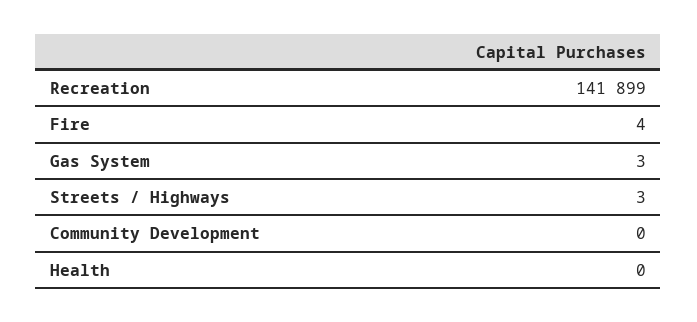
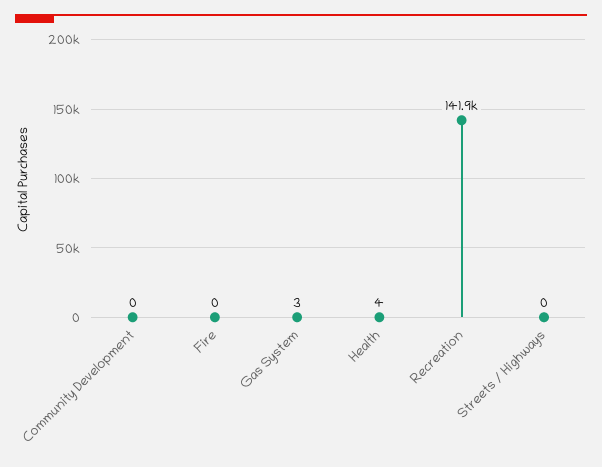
Fire: 4 -> 0
Streets / Highways: 3 -> 0
Health: 0 -> 4

